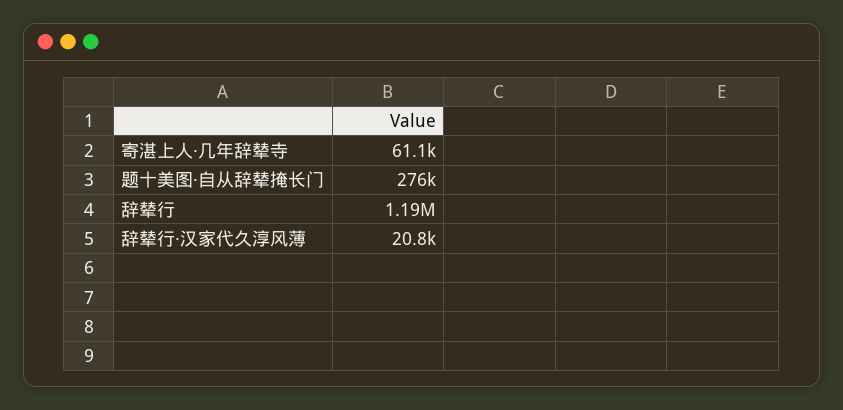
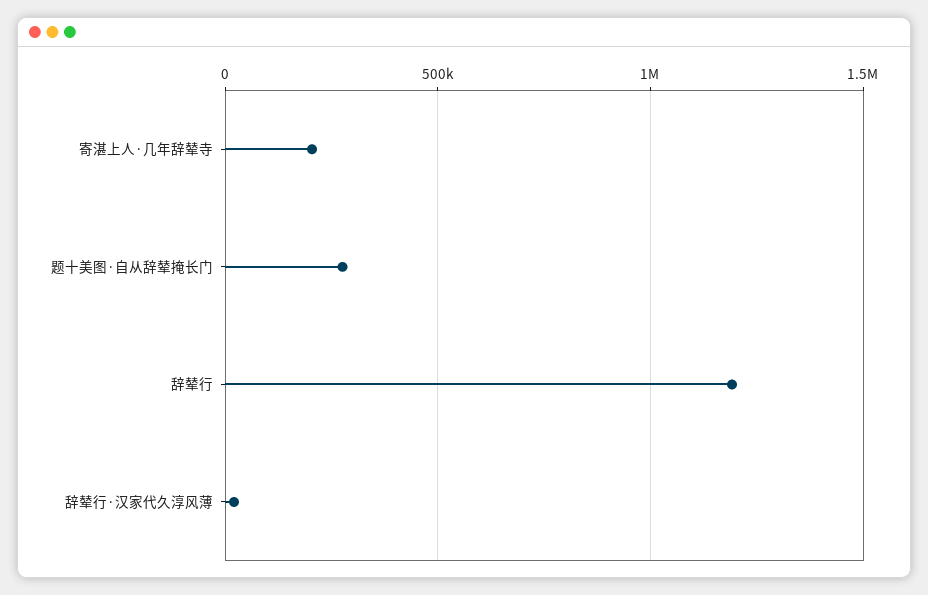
寄湛上人·几年辞辇寺: 61100 -> 200000

